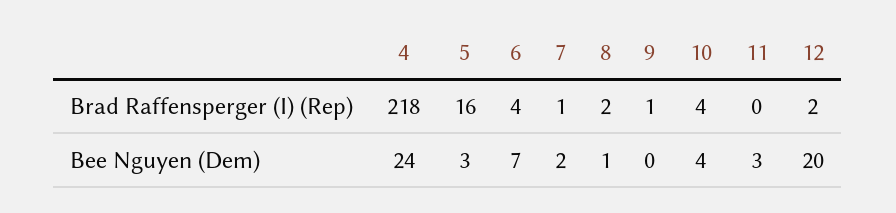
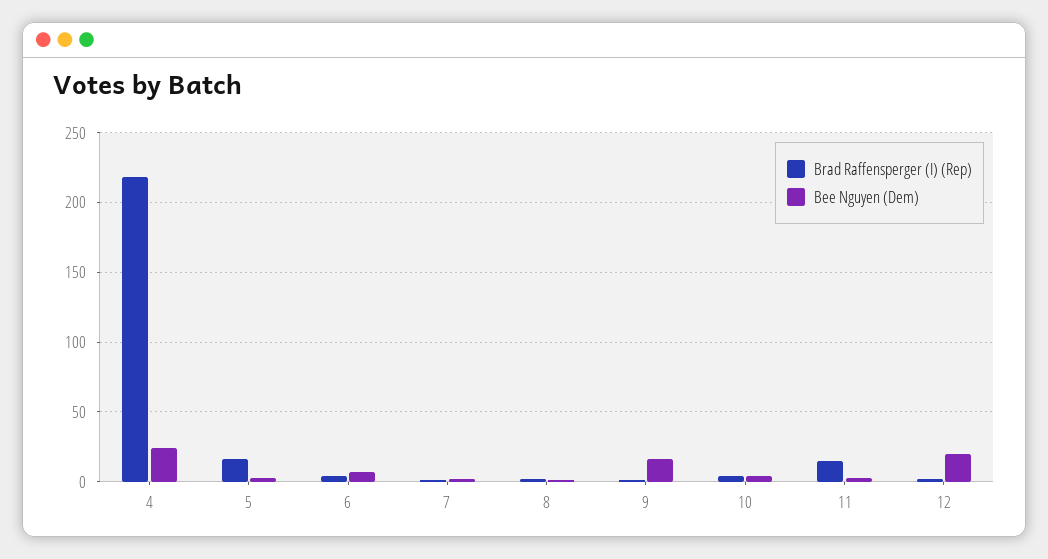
Brad Raffensperger (I) (Rep), 11: 0 -> 15
Bee Nguyen (Dem), 9: 0 -> 15

